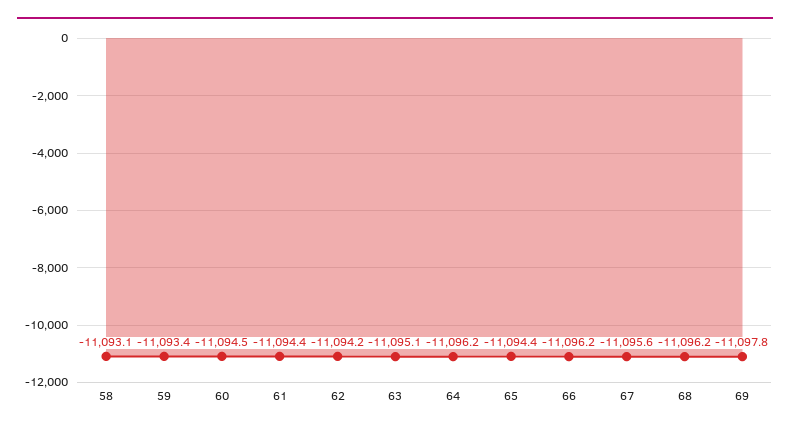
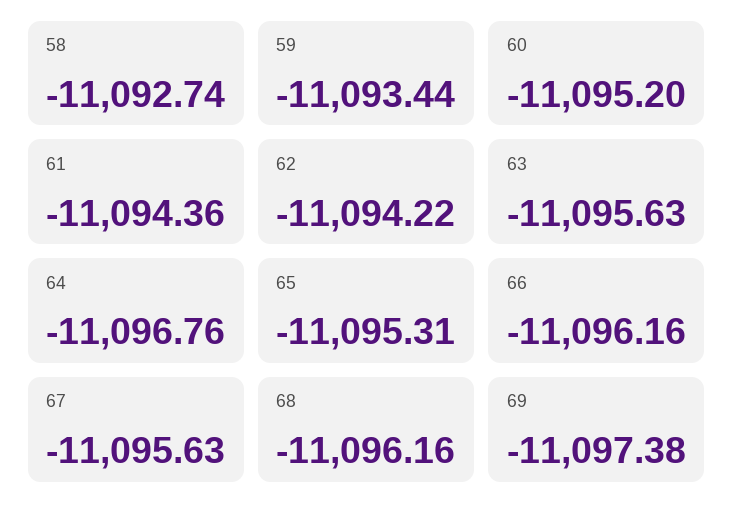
58: -11093.1 -> -11092.74
60: -11094.5 -> -11095.2
63: -11095.1 -> -11095.63
64: -11096.2 -> -11096.76
65: -11094.4 -> -11095.31
69: -11097.8 -> -11097.38

